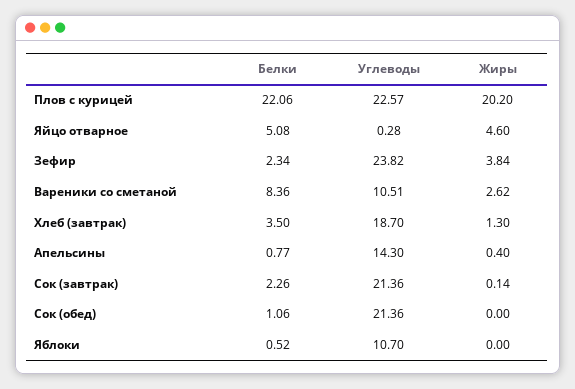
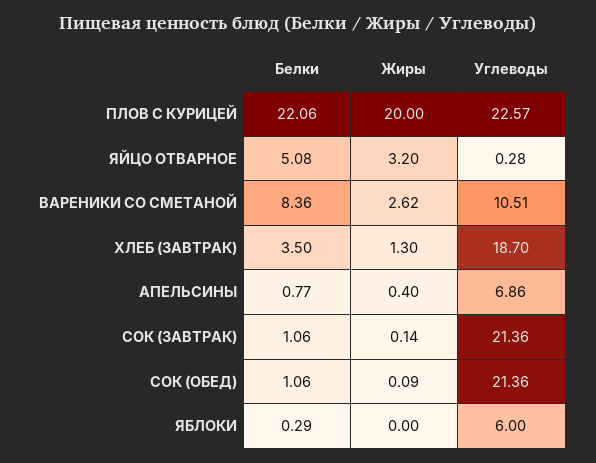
Жиры, Плов с курицей: 20.2 -> 20
Жиры, Яйцо отварное: 4.6 -> 3.2
Белки, Зефир: 2.34 -> none
Углеводы, Зефир: 23.82 -> none
Жиры, Зефир: 3.84 -> none
Углеводы, Апельсины: 14.3 -> 6.86
Белки, Сок (завтрак): 2.26 -> 1.06
Жиры, Сок (обед): 0 -> 0.09
Белки, Яблоки: 0.52 -> 0.29
Углеводы, Яблоки: 10.7 -> 6

